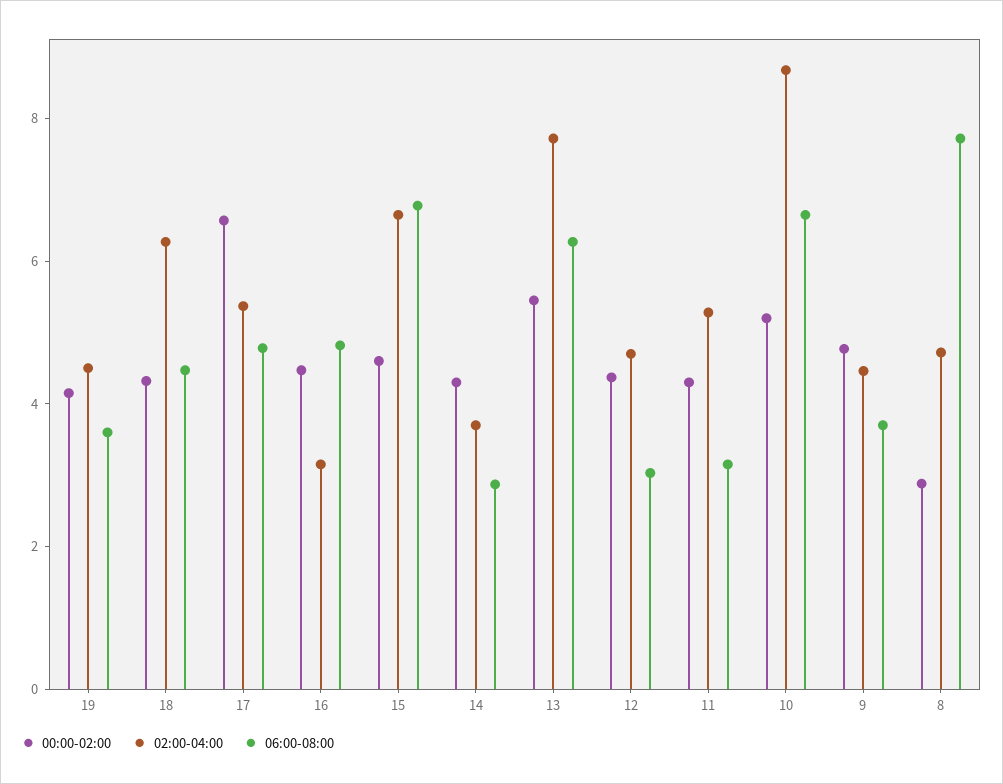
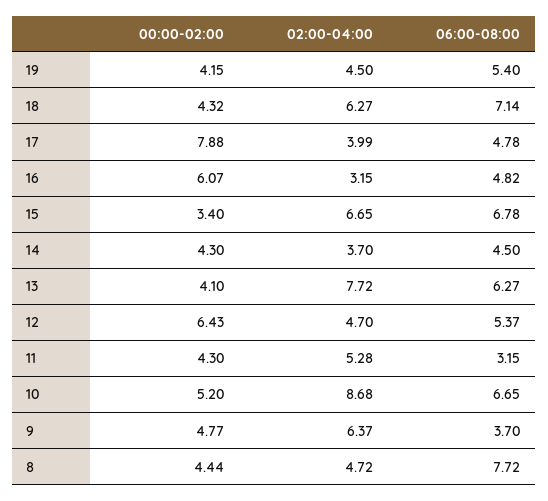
06:00-08:00, 19: 3.5 -> 5.4
06:00-08:00, 18: 4.5 -> 7.14
00:00-02:00, 17: 6.5 -> 7.88
02:00-04:00, 17: 5.5 -> 3.99
00:00-02:00, 16: 4.5 -> 6.07
00:00-02:00, 15: 4.5 -> 3.4
06:00-08:00, 14: 3 -> 4.5
00:00-02:00, 13: 5.5 -> 4.1
00:00-02:00, 12: 4.5 -> 6.43
06:00-08:00, 12: 3 -> 5.37
02:00-04:00, 9: 4.5 -> 6.37
00:00-02:00, 8: 3 -> 4.44

